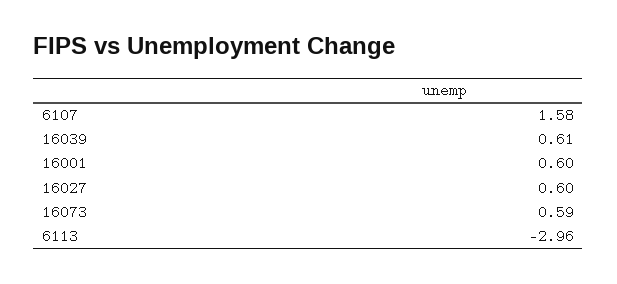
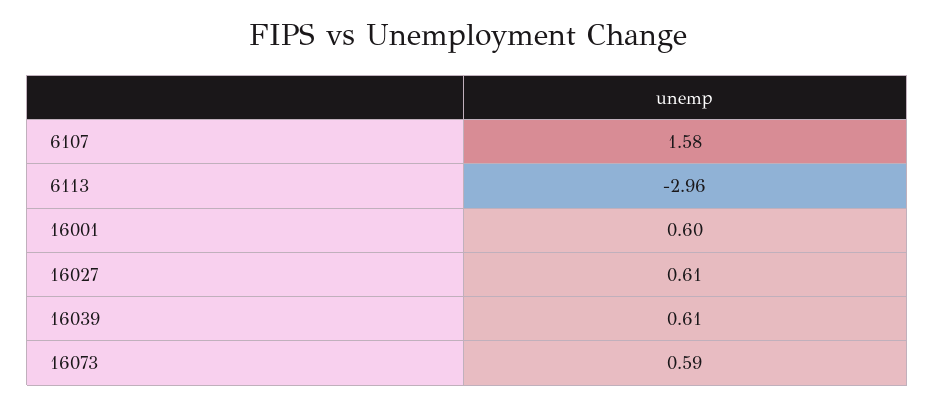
16027: 0.6 -> 0.61

